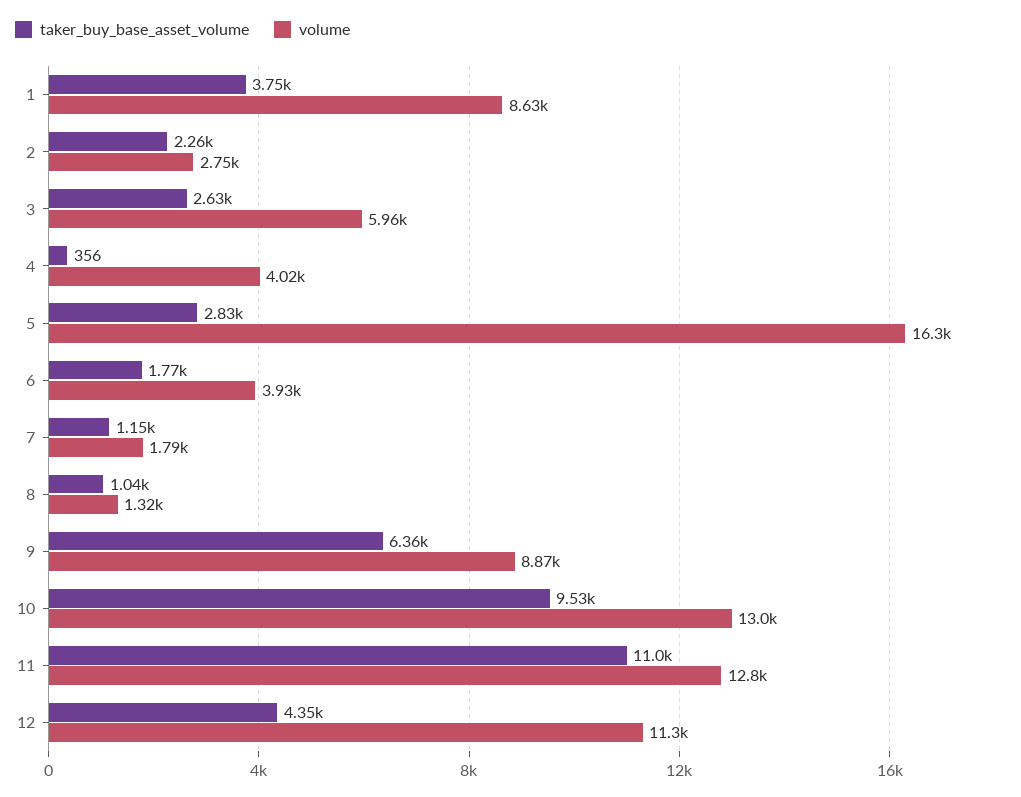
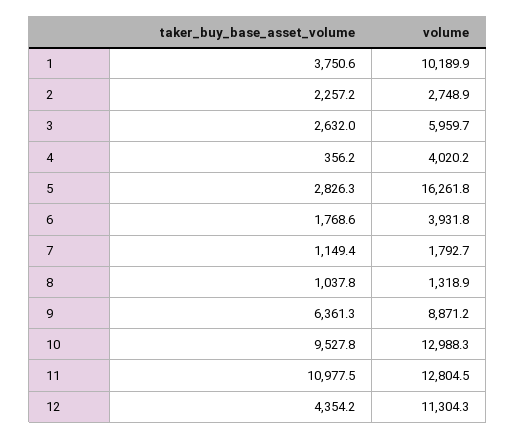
volume, 1: 8630 -> 10189.9

